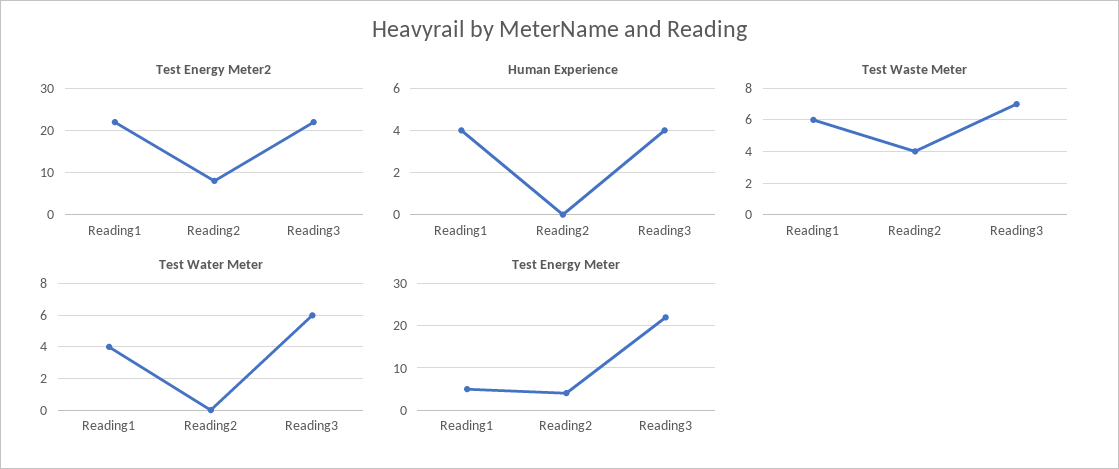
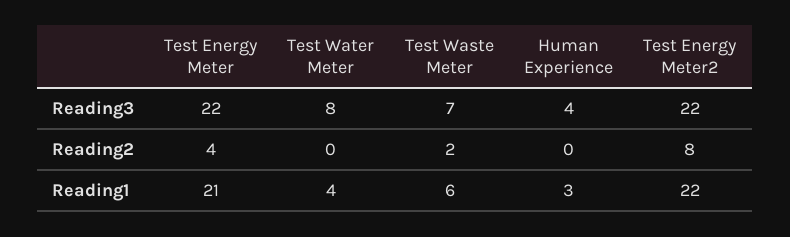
Human Experience, Reading1: 4 -> 3
Test Waste Meter, Reading2: 4 -> 2
Test Water Meter, Reading3: 6 -> 8
Test Energy Meter, Reading1: 5 -> 21

